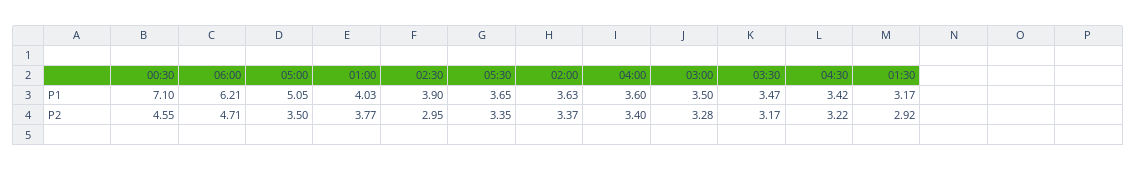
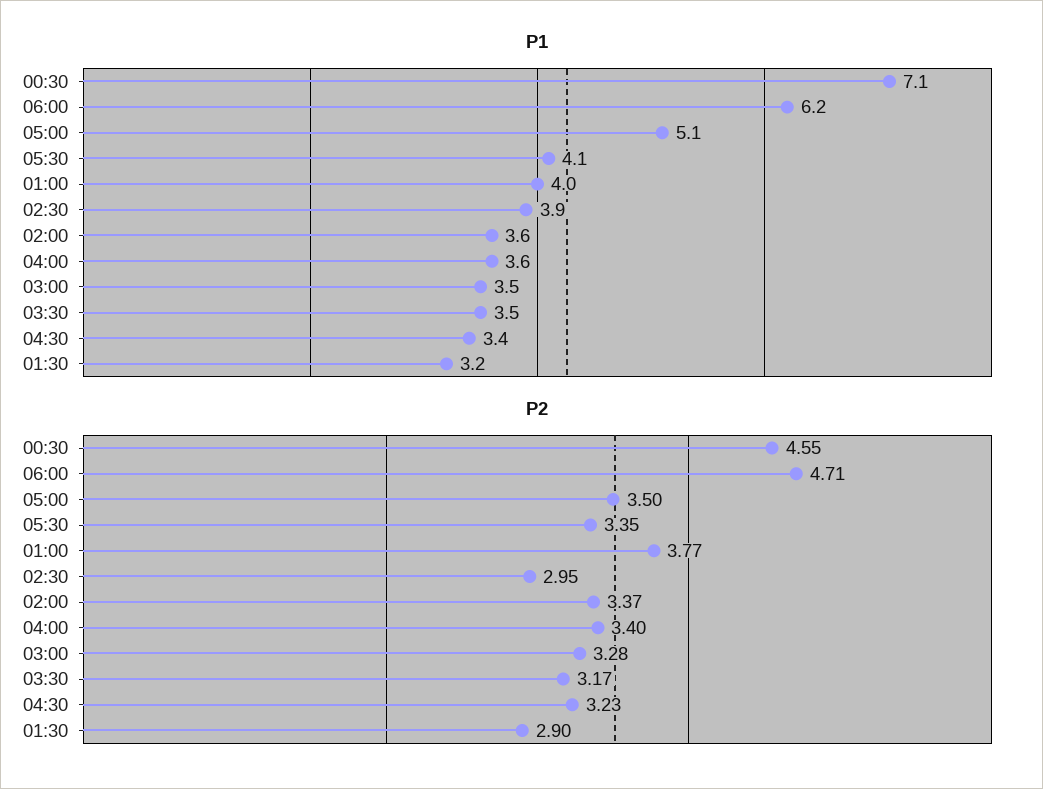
P1, 05:30: 3.65 -> 4.1
P2, 04:30: 3.22 -> 3.23
P2, 01:30: 2.92 -> 2.9

